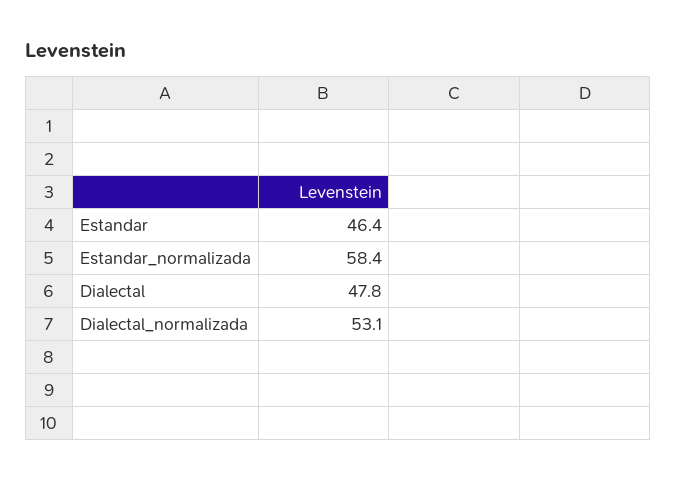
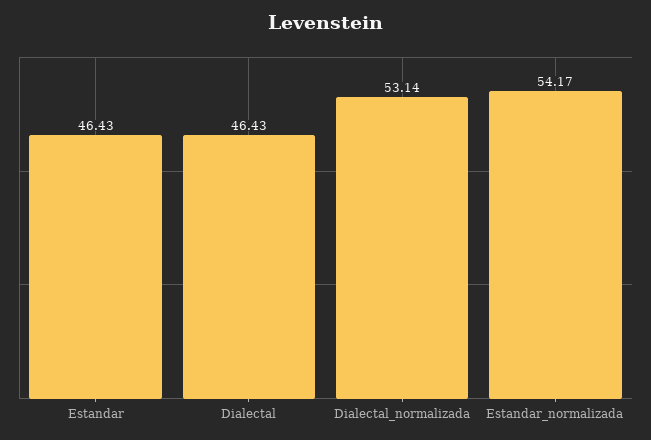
Estandar_normalizada: 58.4 -> 54.17
Dialectal: 47.8 -> 46.43

